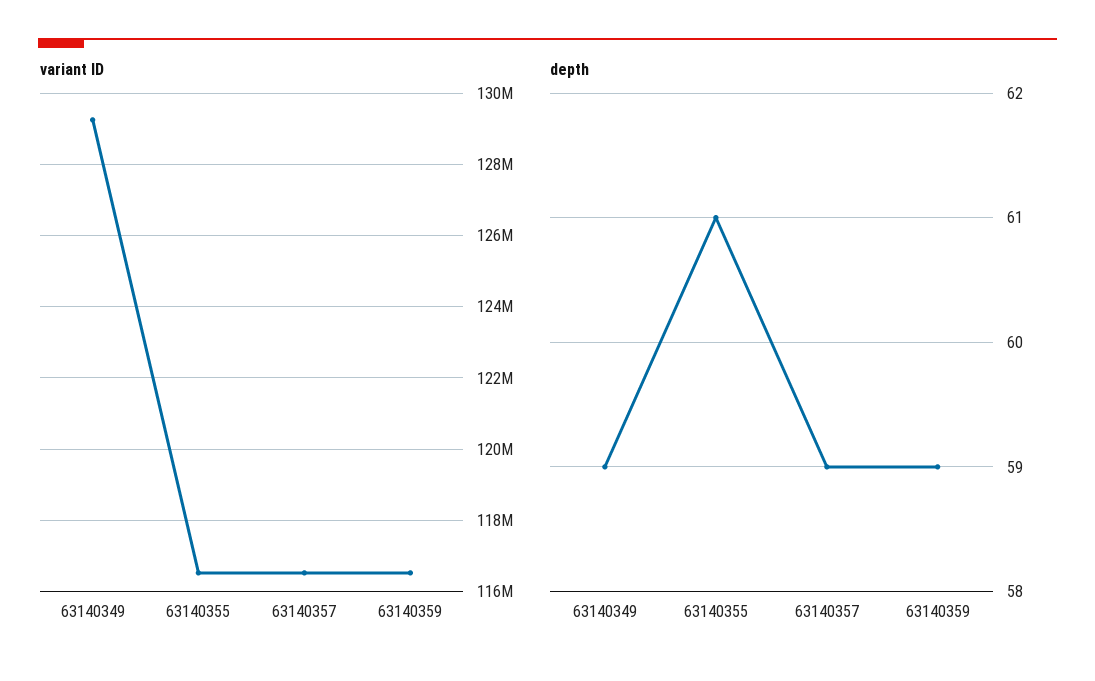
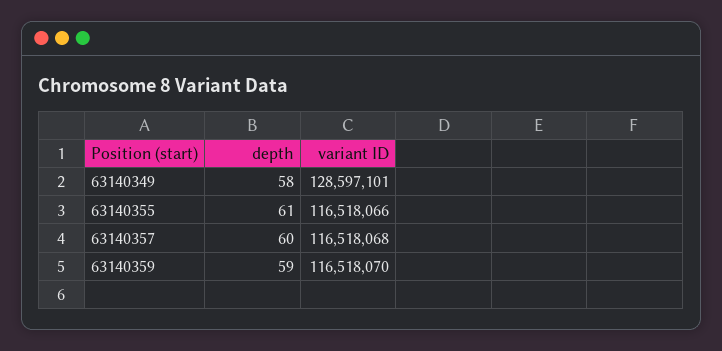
variant ID, 63140349: 129200000 -> 128597101
depth, 63140349: 59 -> 58
depth, 63140357: 59 -> 60

